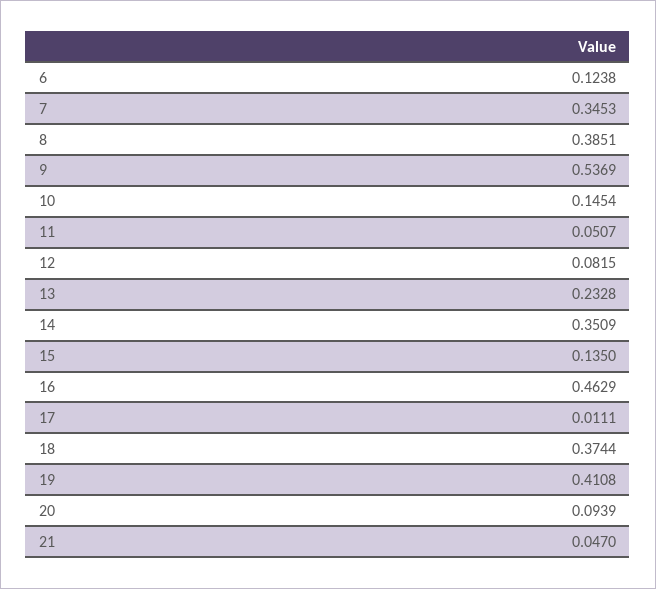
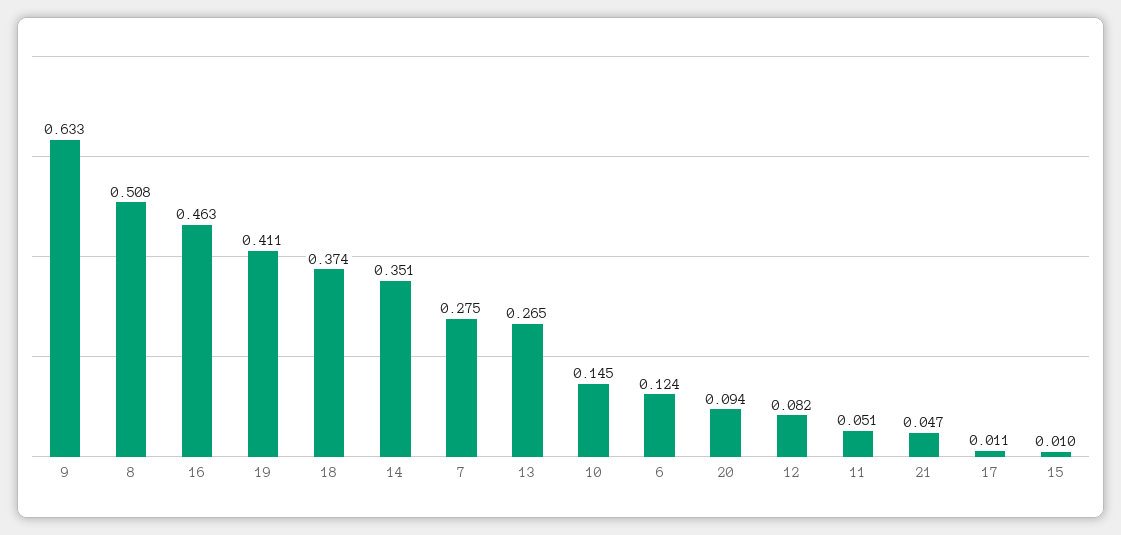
7: 0.3453 -> 0.275
8: 0.3851 -> 0.508
9: 0.5369 -> 0.633
13: 0.2328 -> 0.265
15: 0.135 -> 0.01

